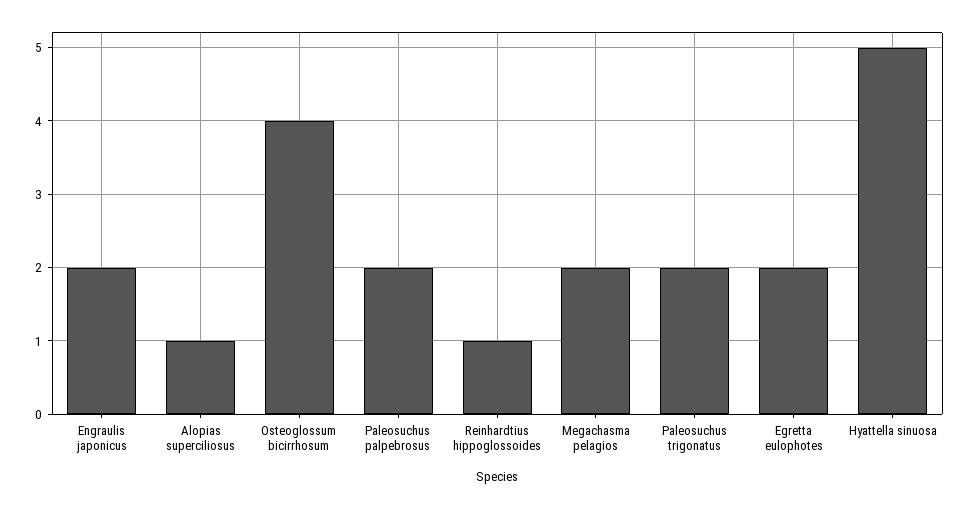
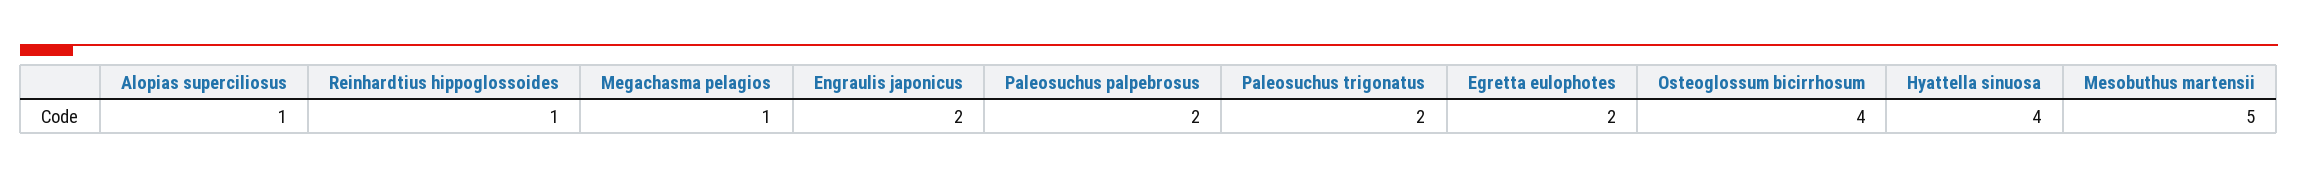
Megachasma pelagios: 2 -> 1
Hyattella sinuosa: 5 -> 4
Mesobuthus martensii: none -> 5

